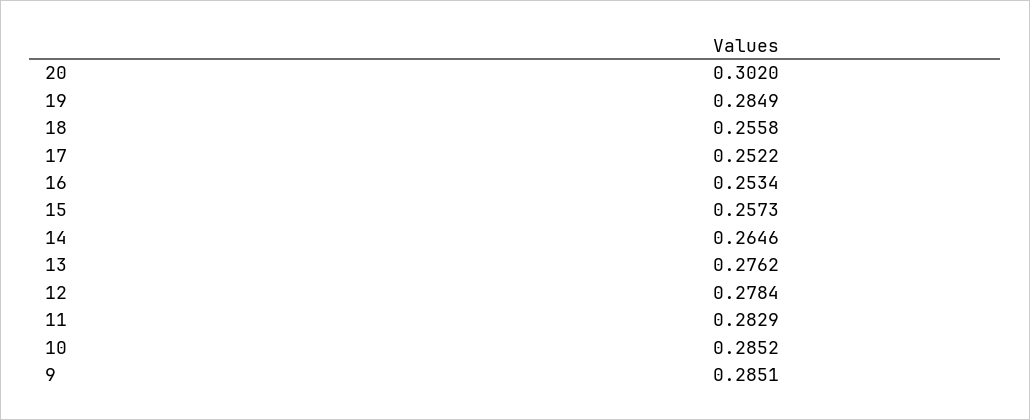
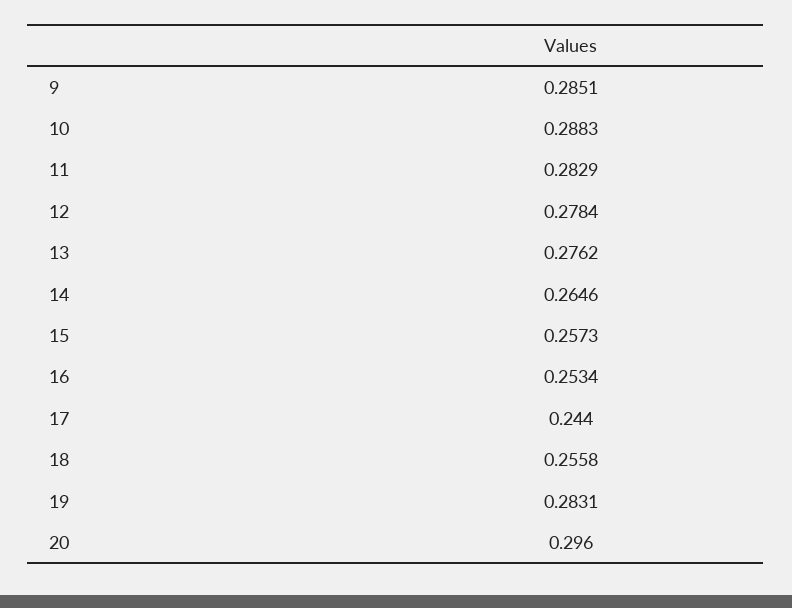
20: 0.302 -> 0.296
19: 0.2849 -> 0.2831
17: 0.2522 -> 0.244
10: 0.2852 -> 0.2883

